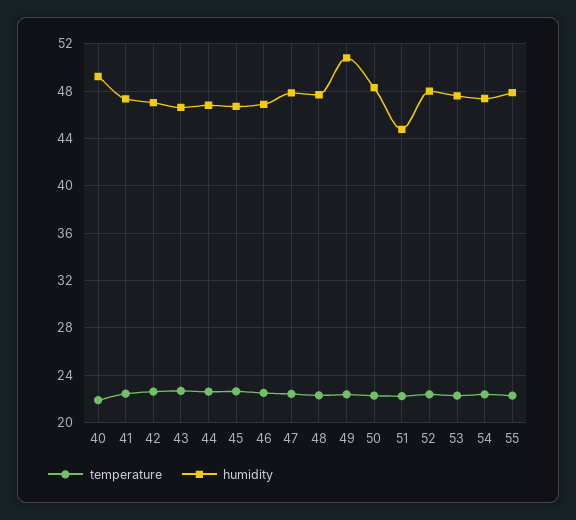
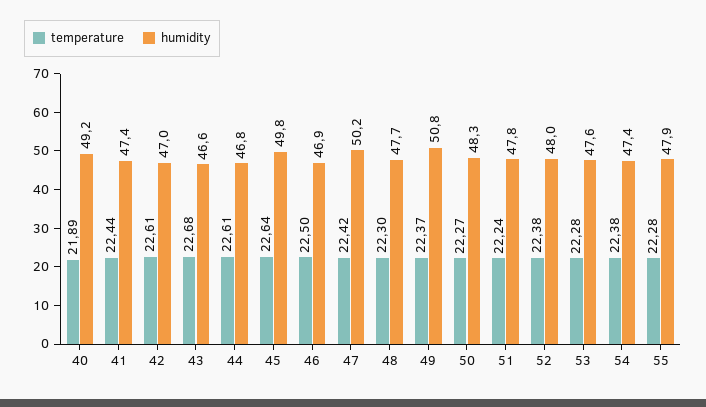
humidity, 45: 47 -> 49.8
humidity, 47: 48 -> 50.2
humidity, 51: 45 -> 47.8

